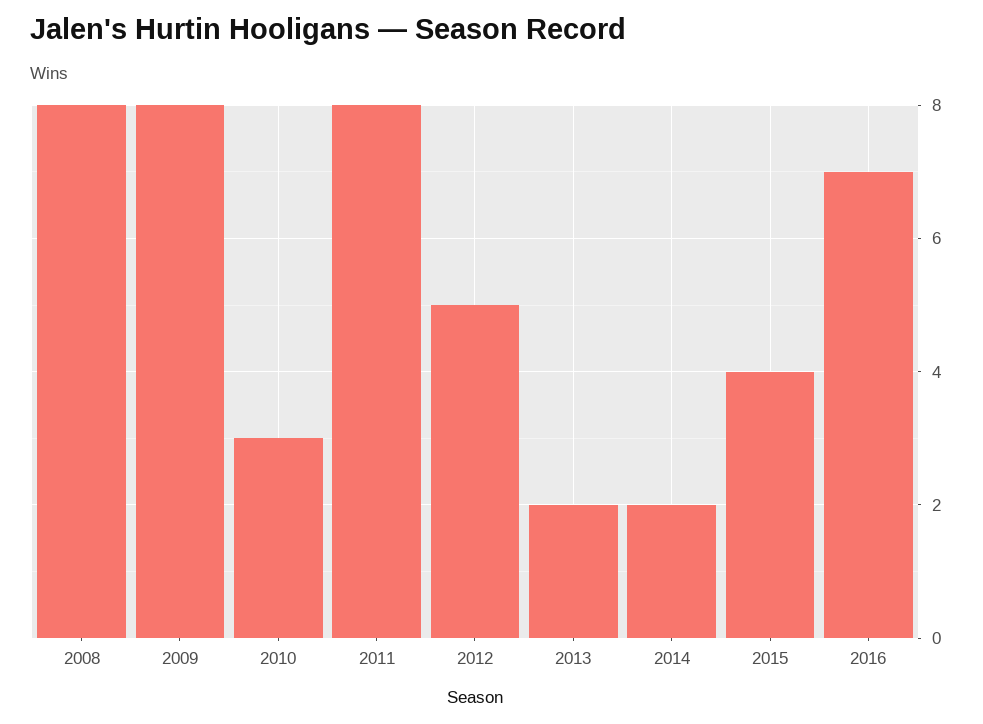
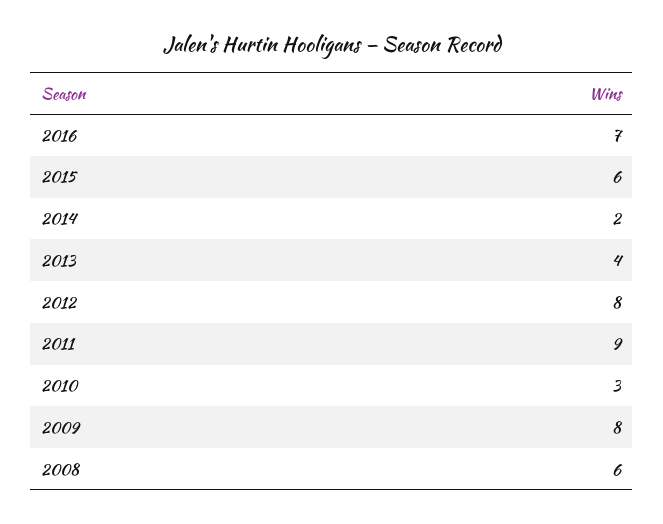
2008: 8 -> 6
2011: 8 -> 9
2012: 5 -> 8
2013: 2 -> 4
2015: 4 -> 6

